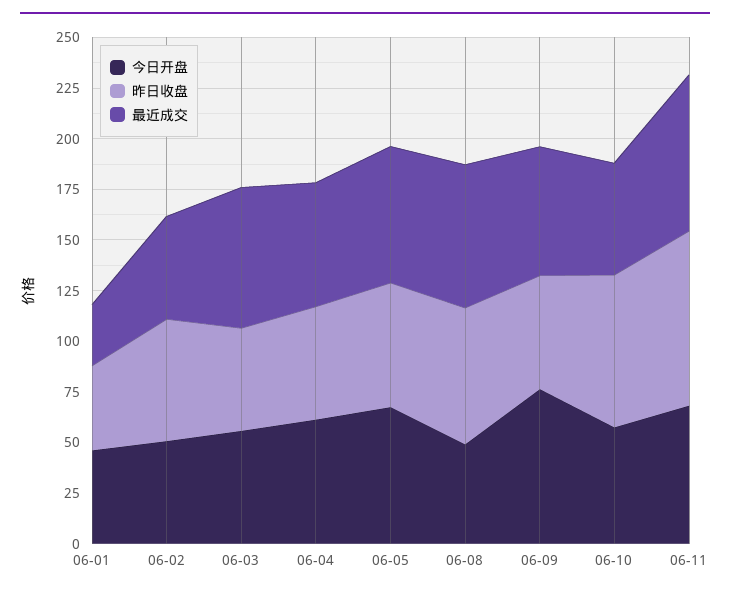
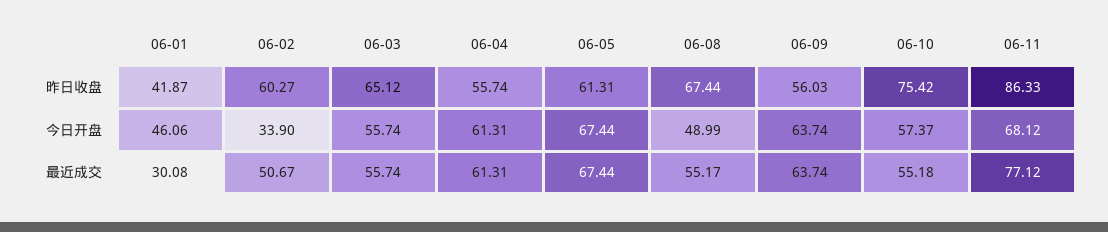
今日开盘, 06-02: 50 -> 33.9
昨日收盘, 06-03: 50 -> 65.12
最近成交, 06-03: 70 -> 55.74
最近成交, 06-08: 70 -> 55.17
今日开盘, 06-09: 75 -> 63.74

